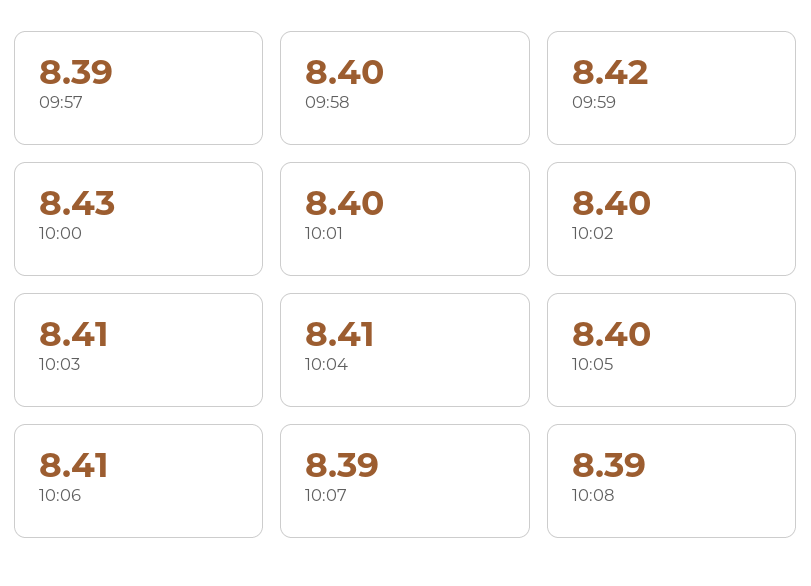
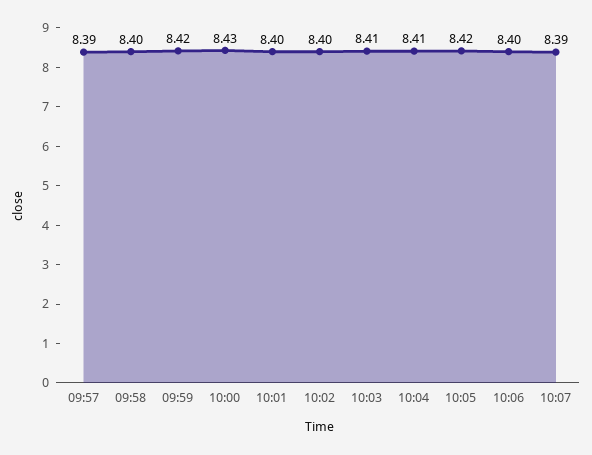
10:05: 8.4 -> 8.42
10:06: 8.41 -> 8.4
10:08: 8.39 -> none

